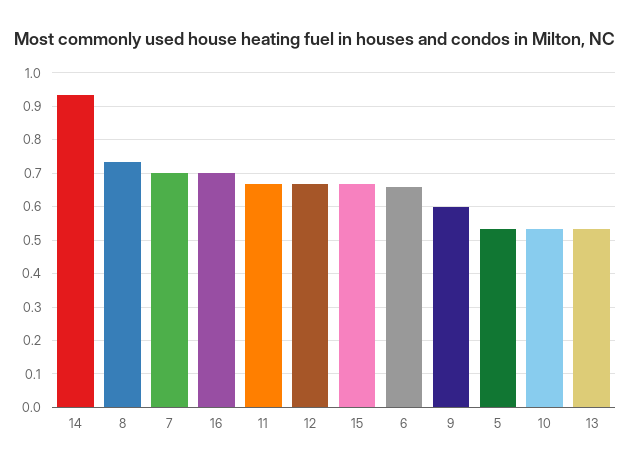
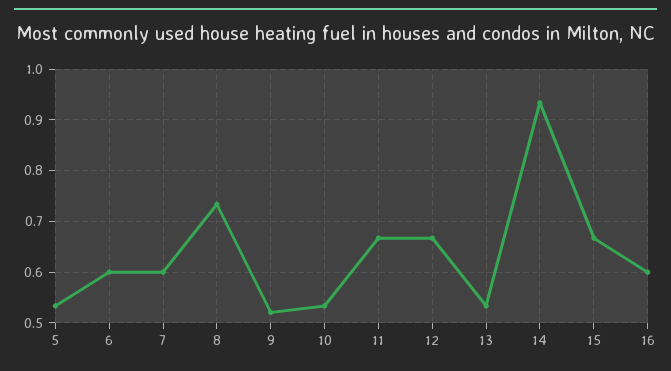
7: 0.7 -> 0.6
16: 0.7 -> 0.6
6: 0.66 -> 0.6
9: 0.6 -> 0.52

